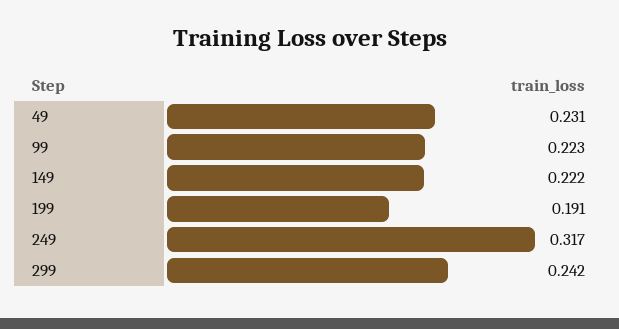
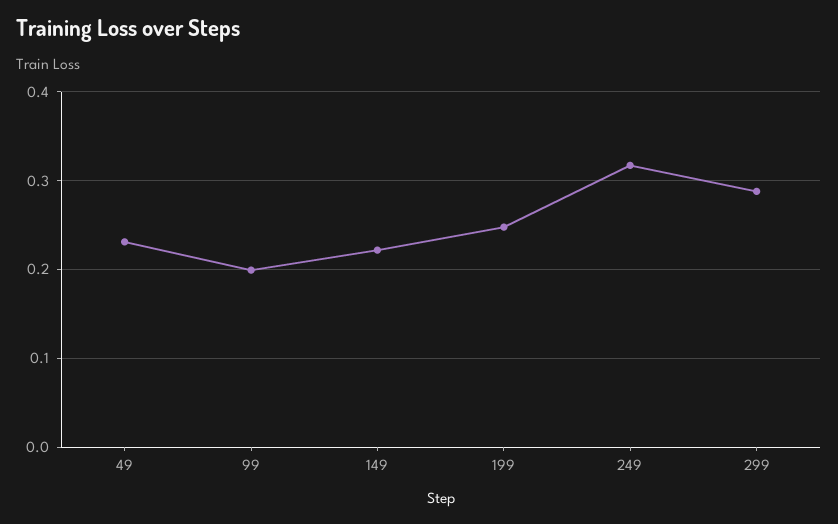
99: 0.223 -> 0.2
199: 0.191 -> 0.25
299: 0.242 -> 0.29

